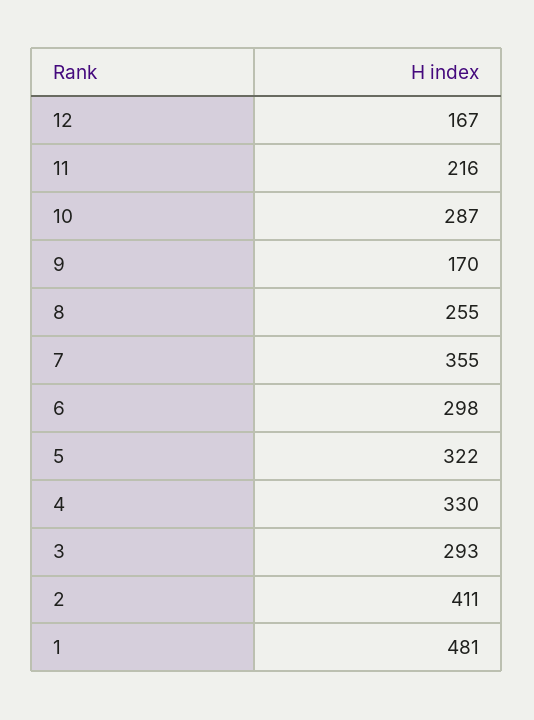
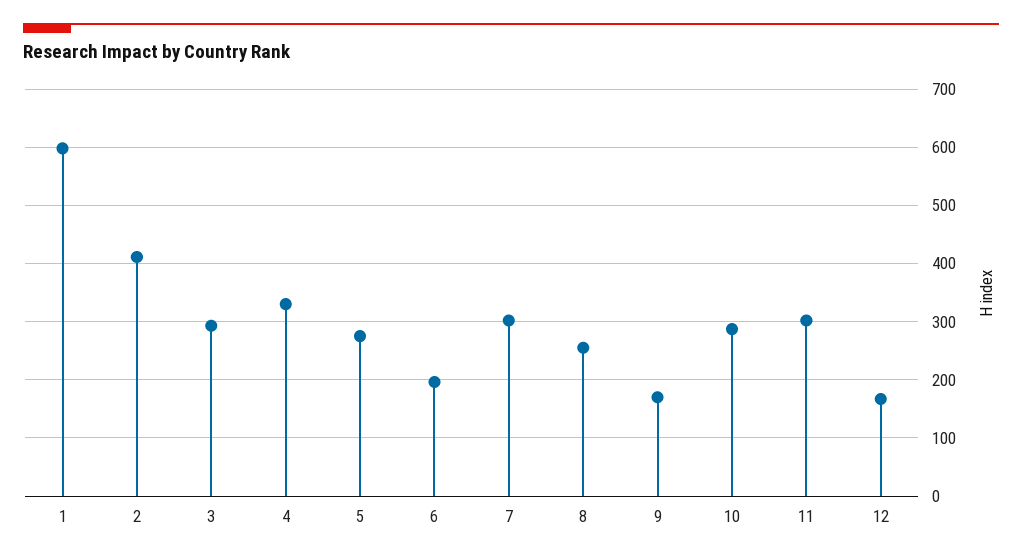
11: 216 -> 300
7: 355 -> 300
6: 298 -> 200
5: 322 -> 280
1: 481 -> 600

